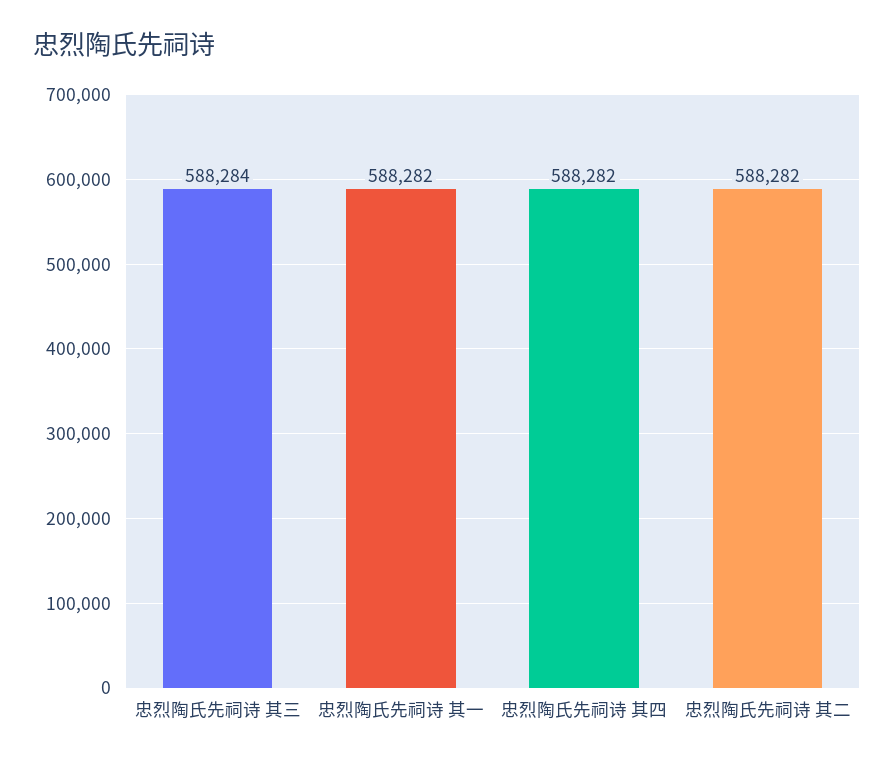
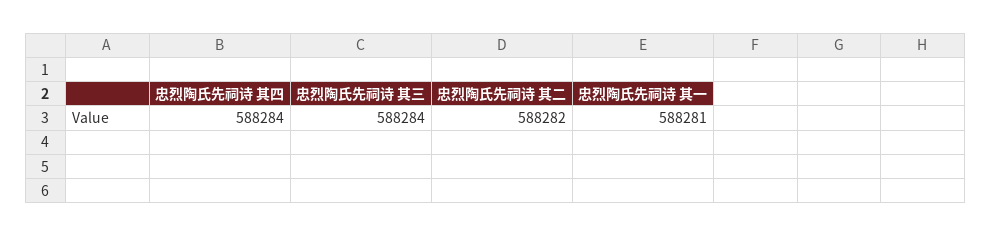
忠烈陶氏先祠诗 其一: 588282 -> 588281
忠烈陶氏先祠诗 其四: 588282 -> 588284

